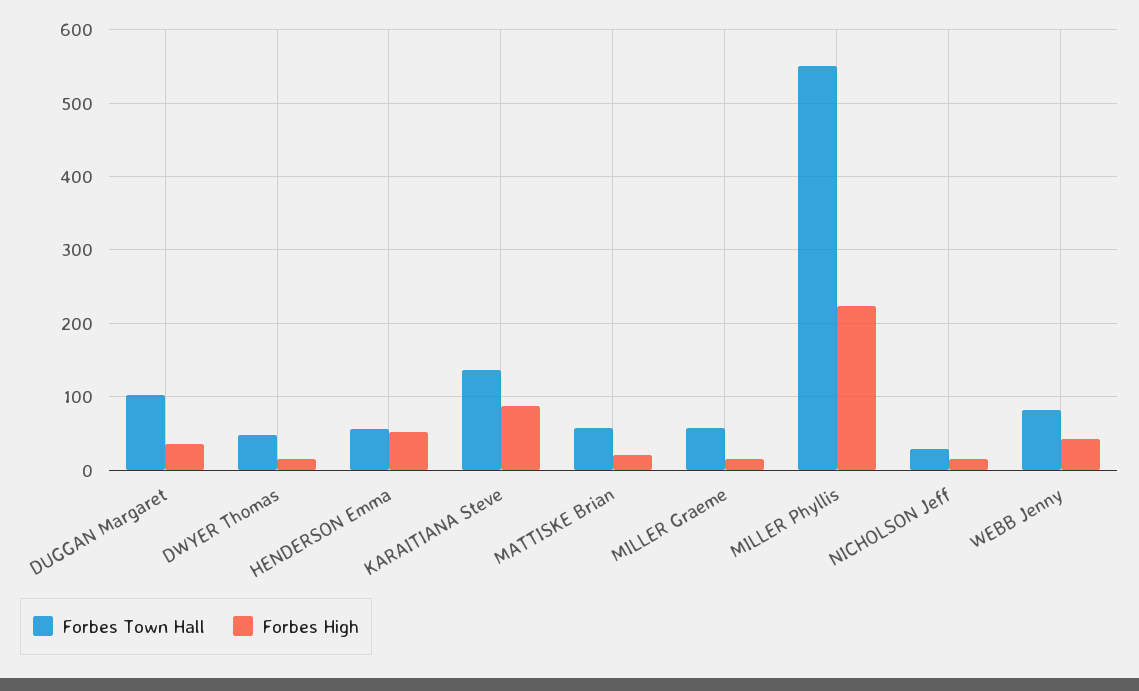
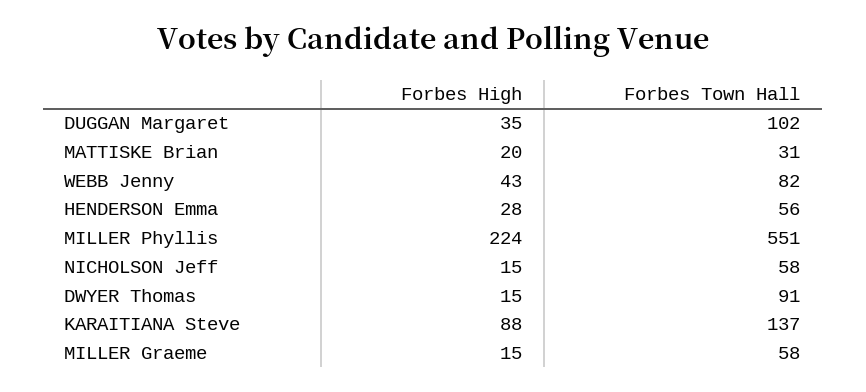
Forbes Town Hall, DWYER Thomas: 50 -> 91
Forbes High, HENDERSON Emma: 50 -> 28
Forbes Town Hall, MATTISKE Brian: 60 -> 31
Forbes Town Hall, NICHOLSON Jeff: 30 -> 58

